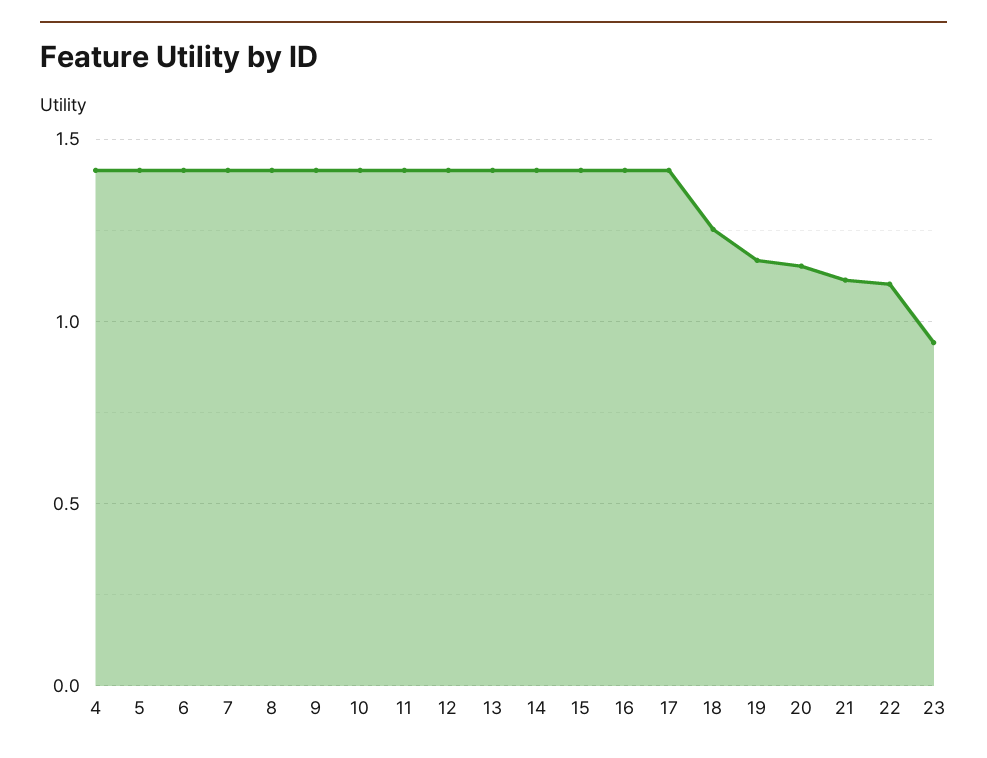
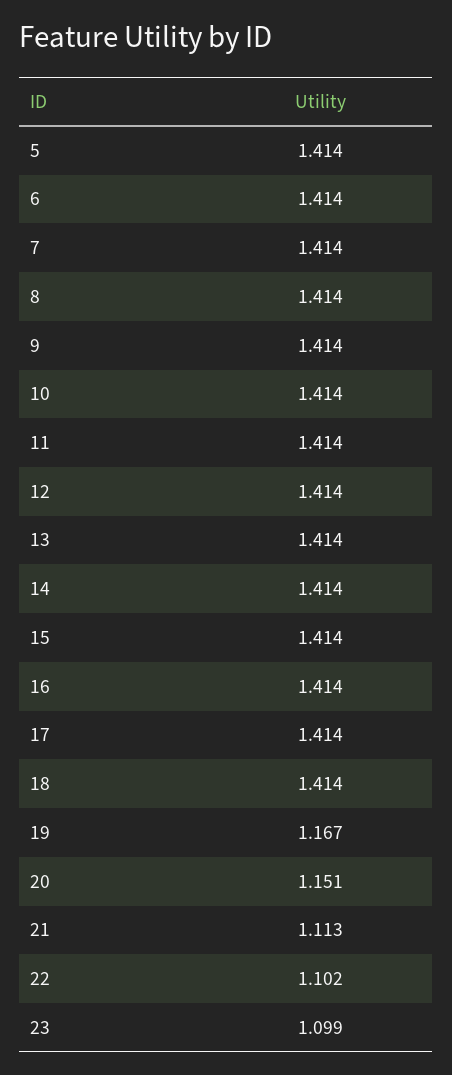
4: 1.4 -> none
18: 1.25 -> 1.414
23: 0.95 -> 1.099

